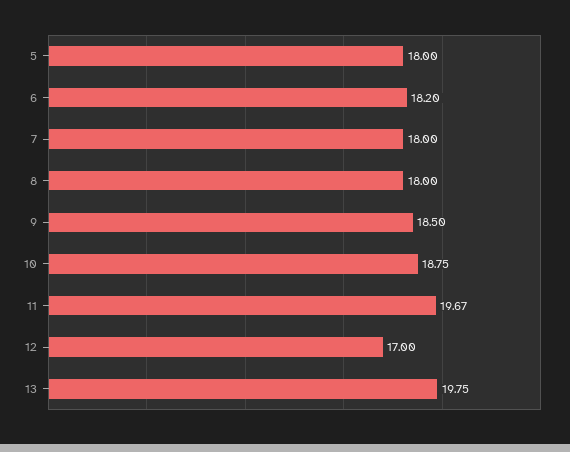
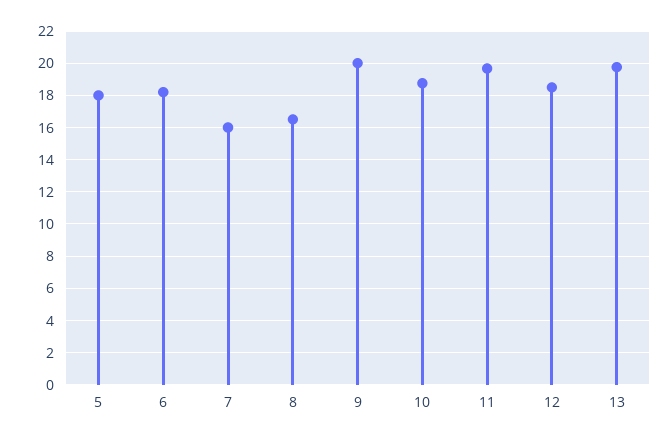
7: 18 -> 16
8: 18 -> 16.5
9: 18.5 -> 20
12: 17 -> 18.5

